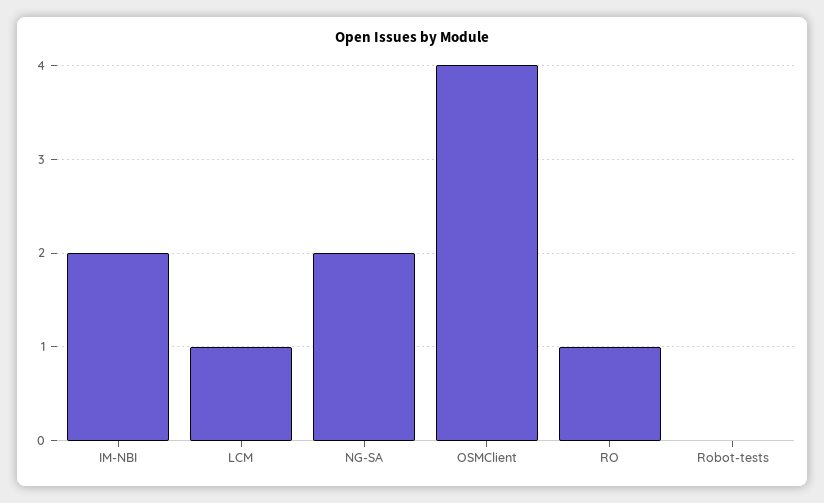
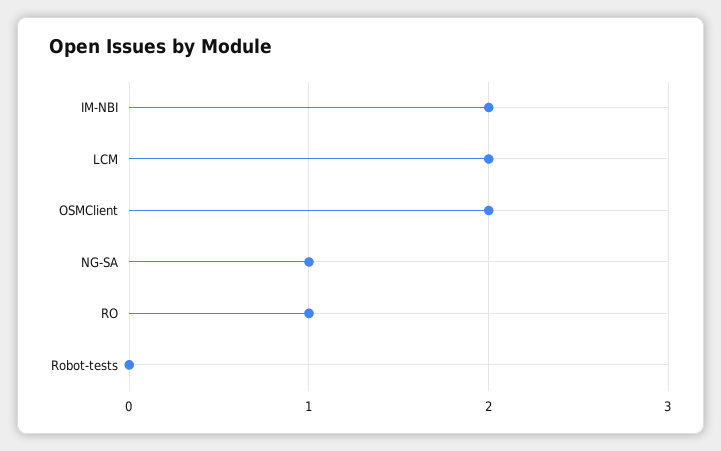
LCM: 1 -> 2
NG-SA: 2 -> 1
OSMClient: 4 -> 2

